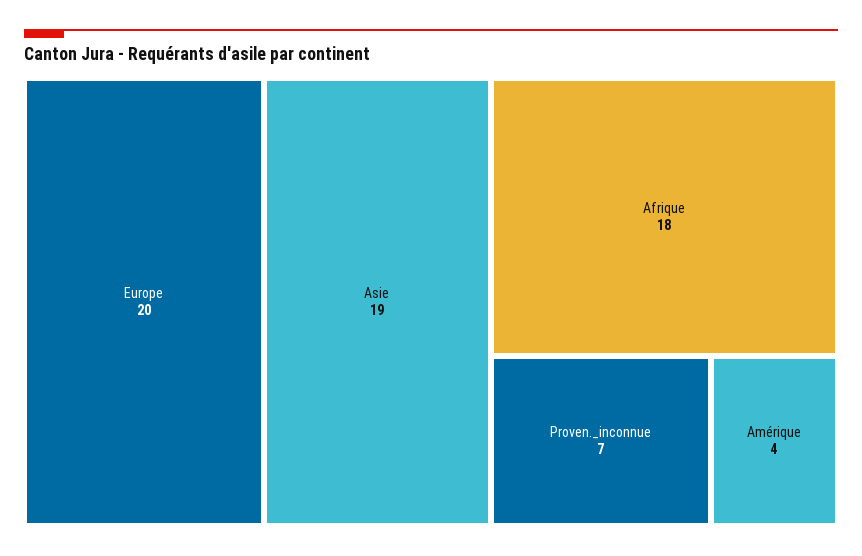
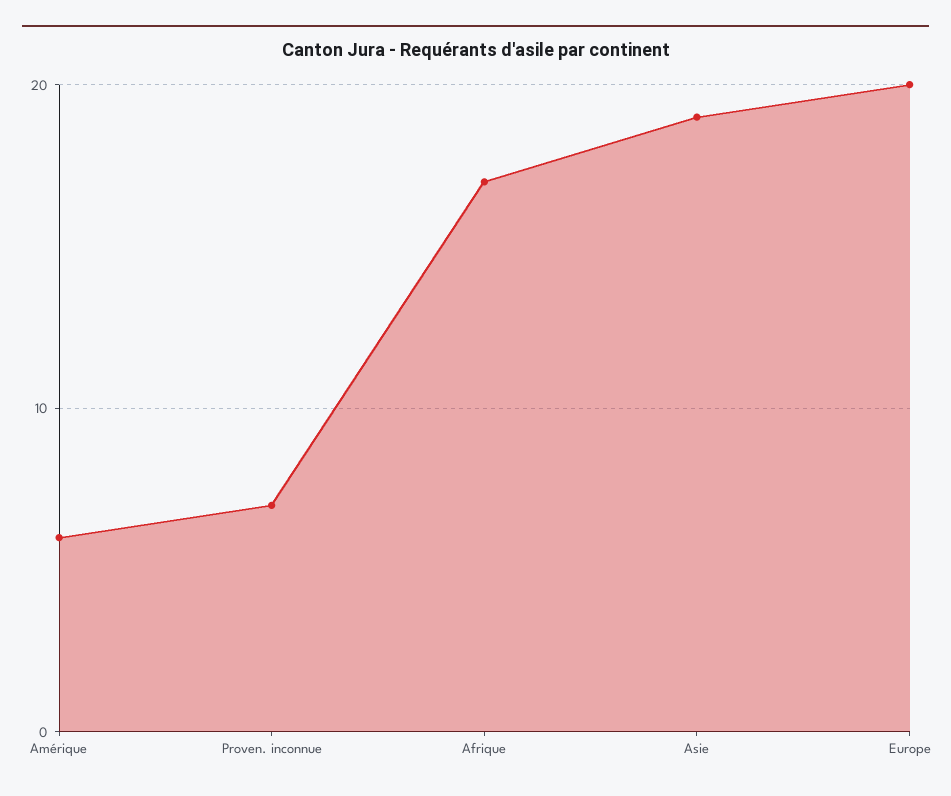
Afrique: 18 -> 17
Amérique: 4 -> 6

